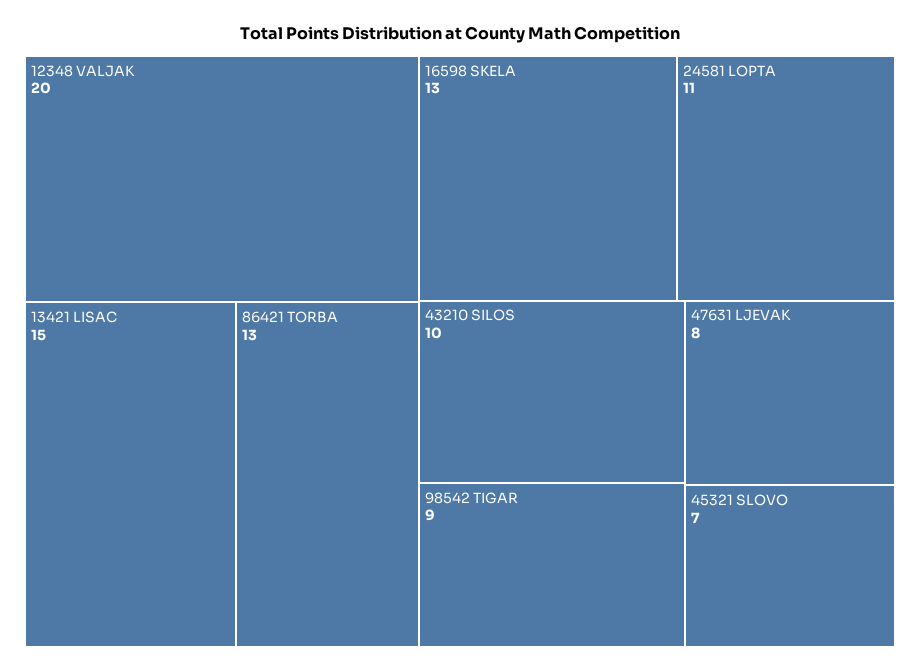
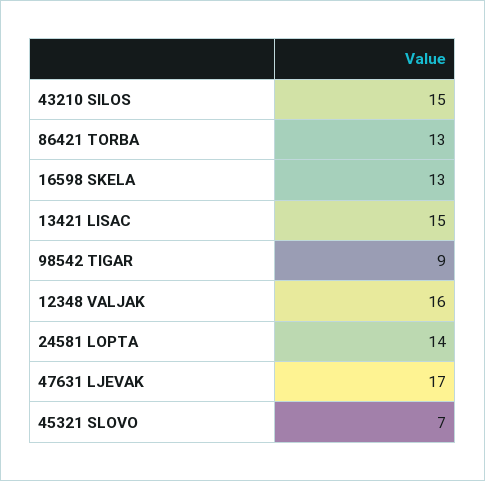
12348 VALJAK: 20 -> 16
24581 LOPTA: 11 -> 14
43210 SILOS: 10 -> 15
47631 LJEVAK: 8 -> 17

